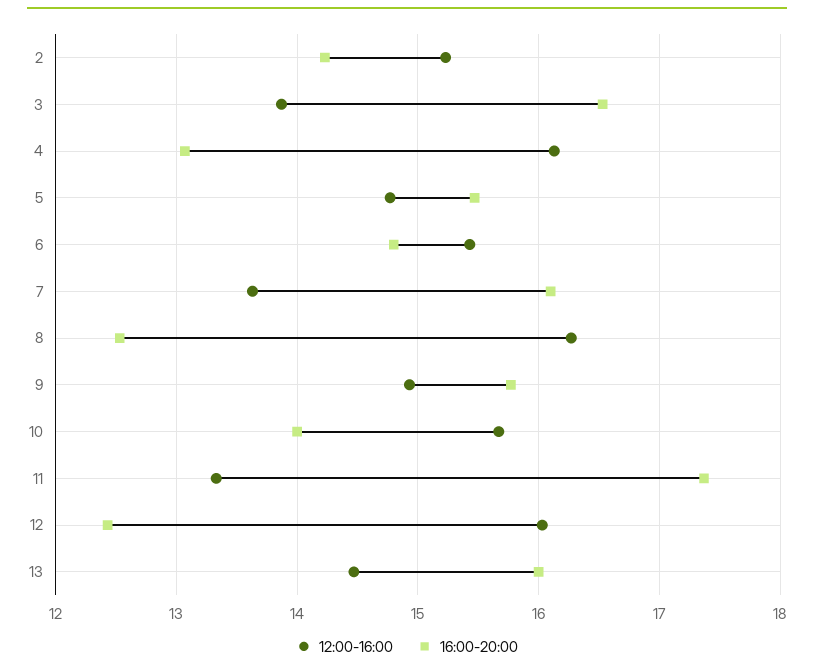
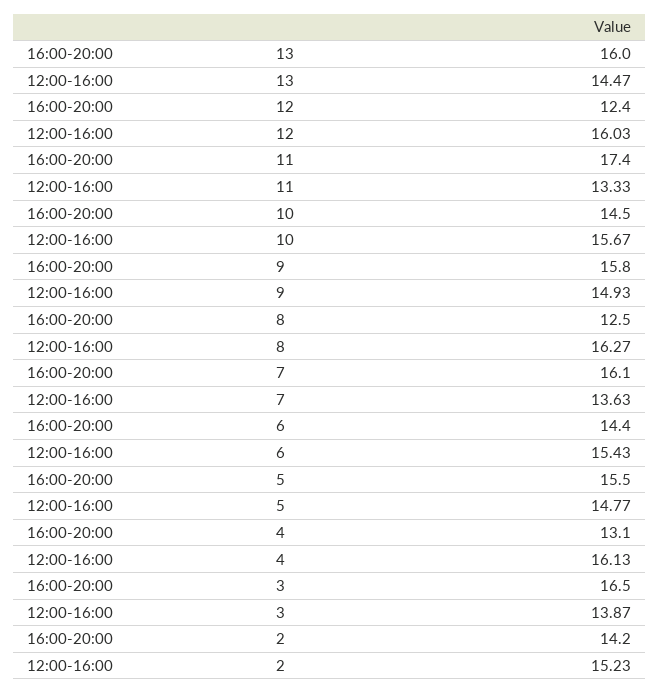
16:00-20:00, 6: 14.8 -> 14.4
16:00-20:00, 10: 14 -> 14.5

